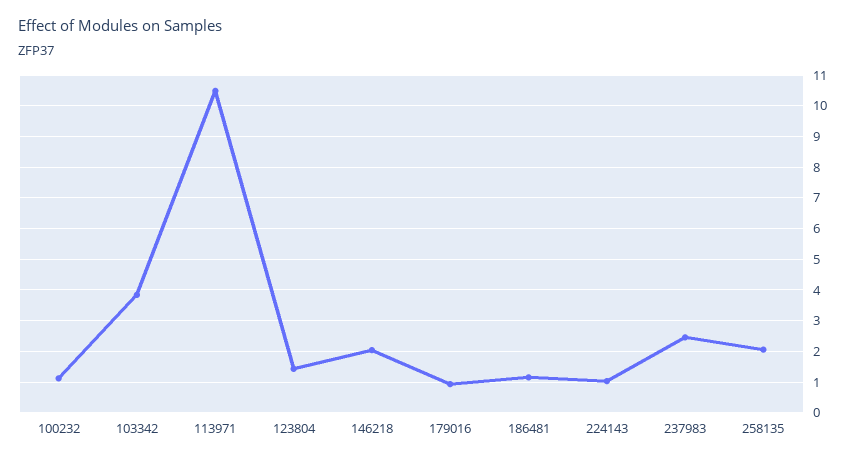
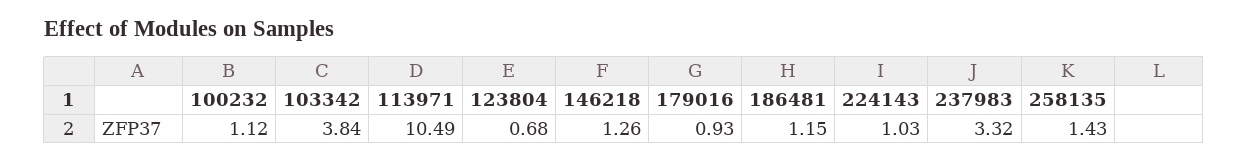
123804: 1.4 -> 0.68
146218: 2 -> 1.26
237983: 2.4 -> 3.32
258135: 2 -> 1.43

